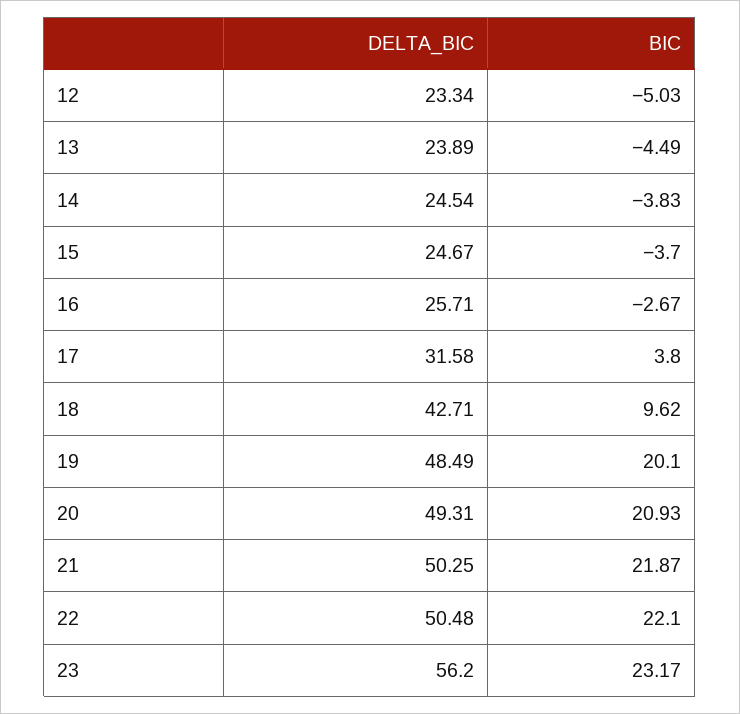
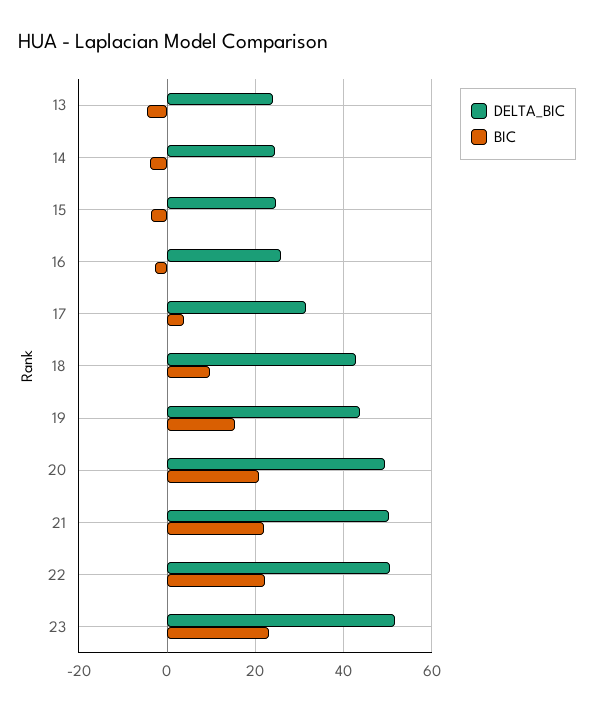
DELTA_BIC, 12: 23.34 -> none
BIC, 12: -5.03 -> none
DELTA_BIC, 19: 48.49 -> 44
BIC, 19: 20.1 -> 16
DELTA_BIC, 23: 56.2 -> 52

